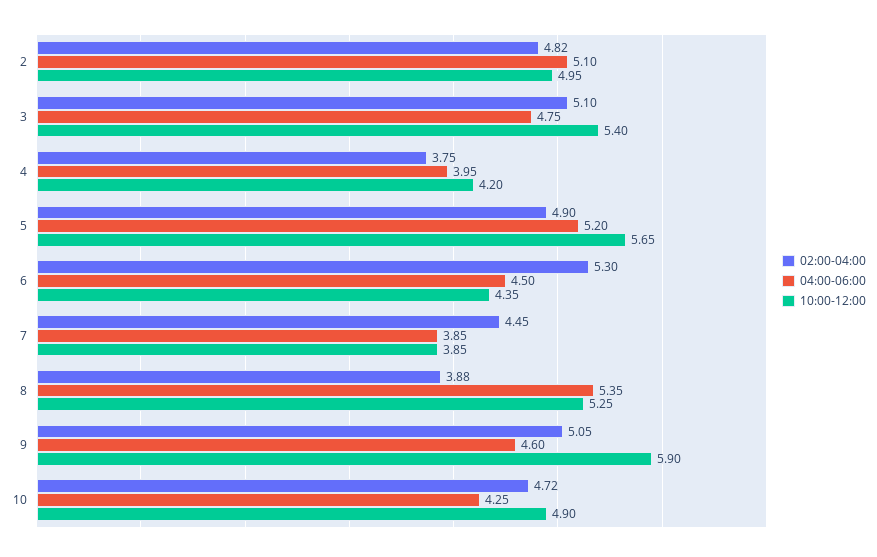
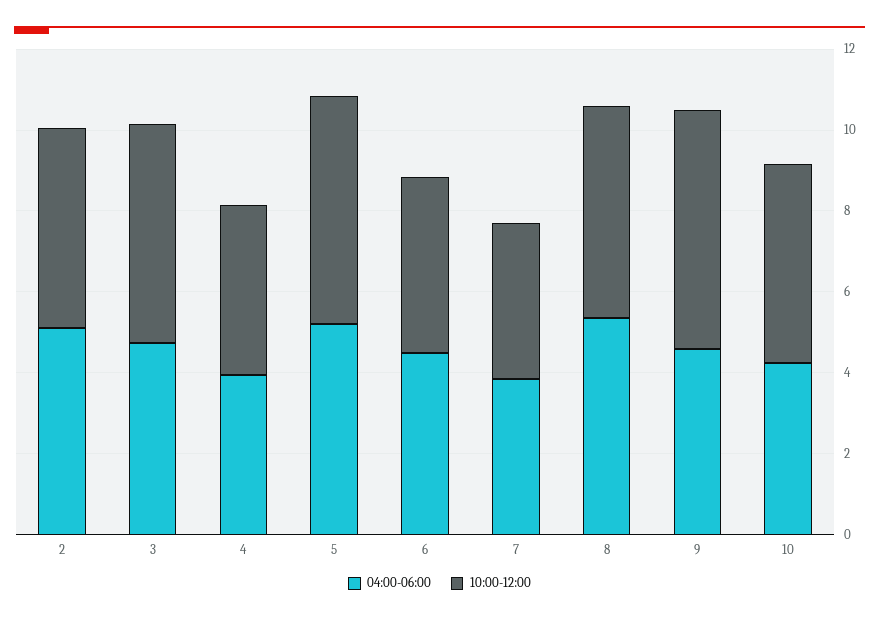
02:00-04:00, 2: 4.82 -> none
02:00-04:00, 3: 5.1 -> none
02:00-04:00, 4: 3.75 -> none
02:00-04:00, 5: 4.9 -> none
02:00-04:00, 6: 5.3 -> none
02:00-04:00, 7: 4.45 -> none
02:00-04:00, 8: 3.88 -> none
02:00-04:00, 9: 5.05 -> none
02:00-04:00, 10: 4.72 -> none

